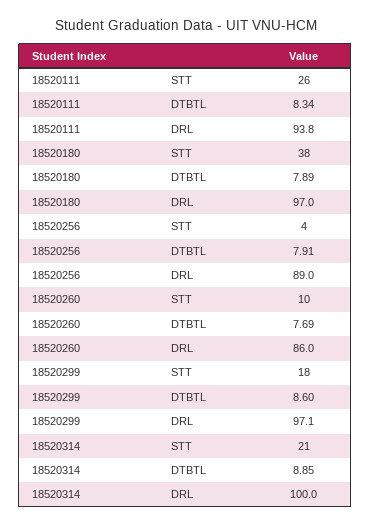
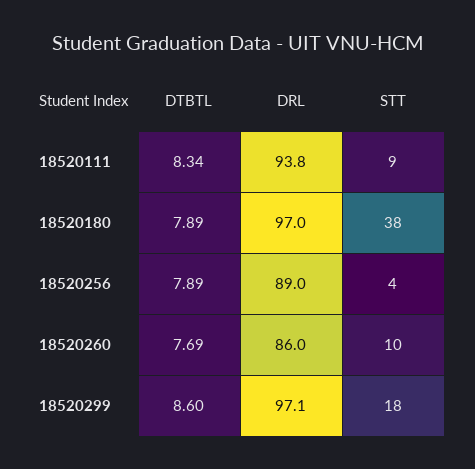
18520111, STT: 26 -> 9
18520256, DTBTL: 7.91 -> 7.89
18520314, STT: 21 -> none
18520314, DTBTL: 8.85 -> none
18520314, DRL: 100 -> none

